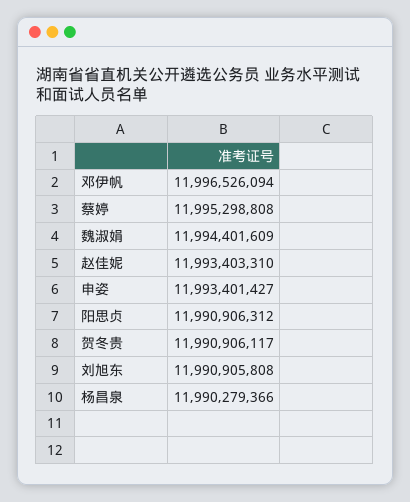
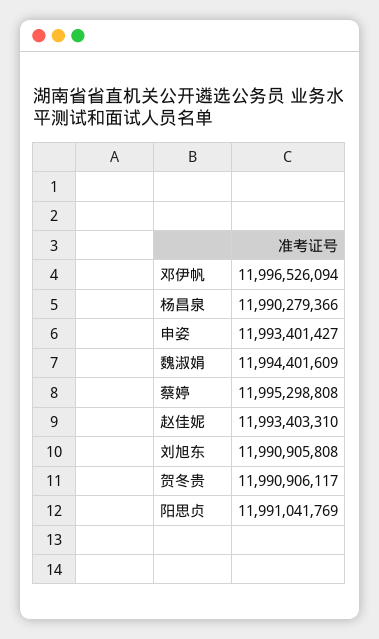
阳思贞: 11990906312 -> 11991041769

